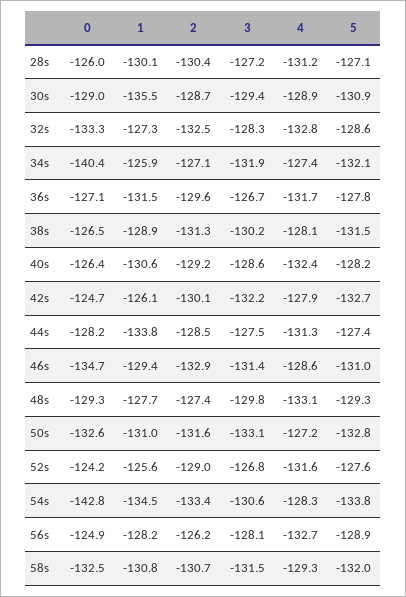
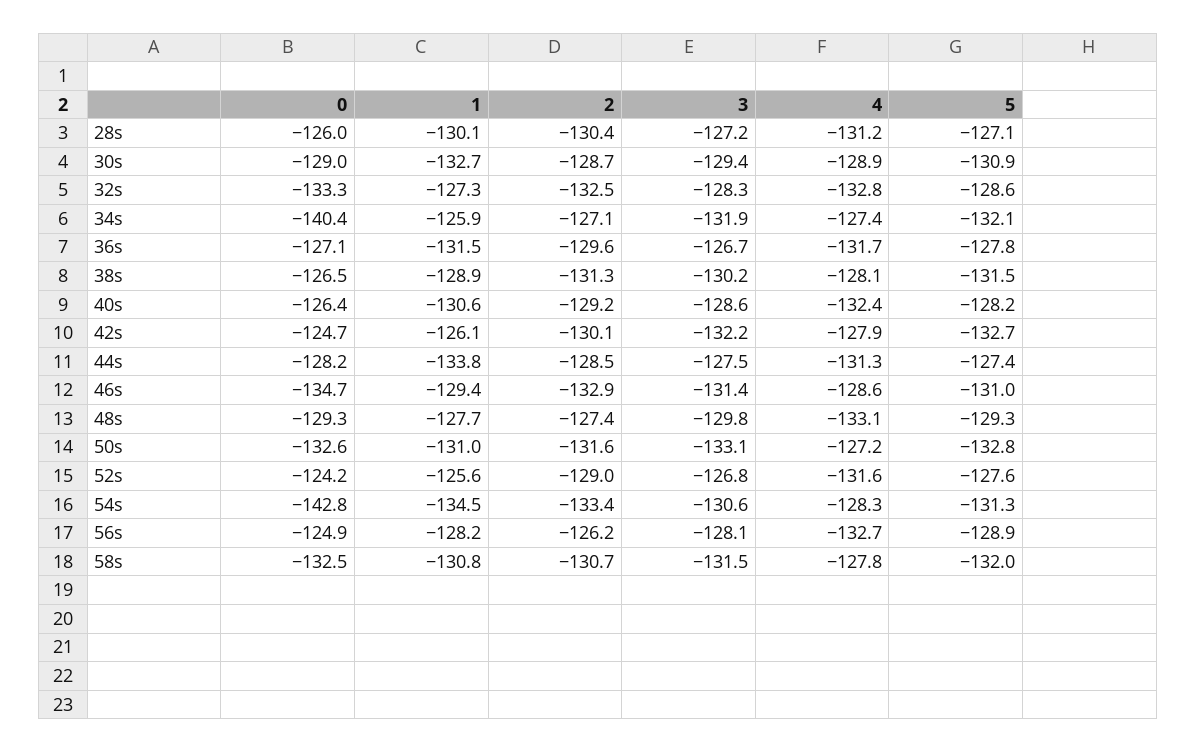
1, 30s: -135.5 -> -132.7
5, 54s: -133.8 -> -131.3
4, 58s: -129.3 -> -127.8

